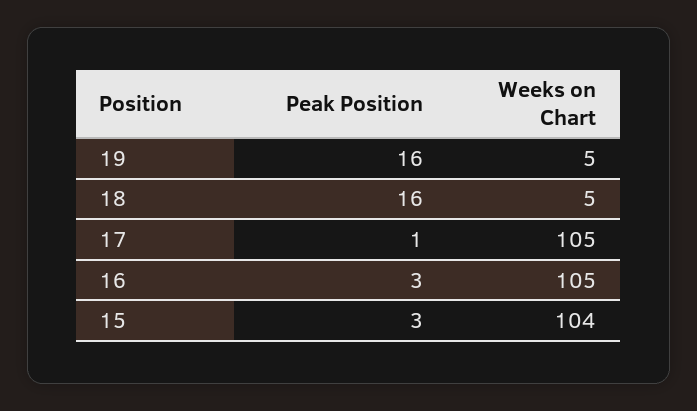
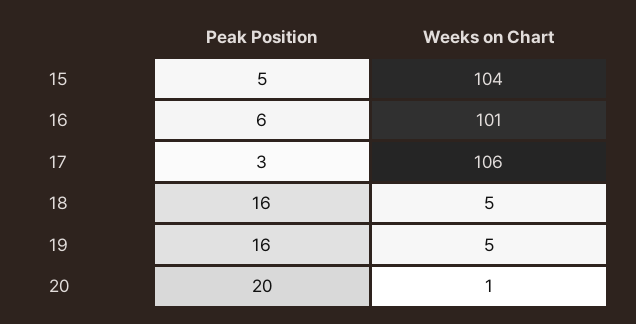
Peak Position, 17: 1 -> 3
Weeks on Chart, 17: 105 -> 106
Peak Position, 16: 3 -> 6
Weeks on Chart, 16: 105 -> 101
Peak Position, 15: 3 -> 5
Peak Position, 20: none -> 20
Weeks on Chart, 20: none -> 1

